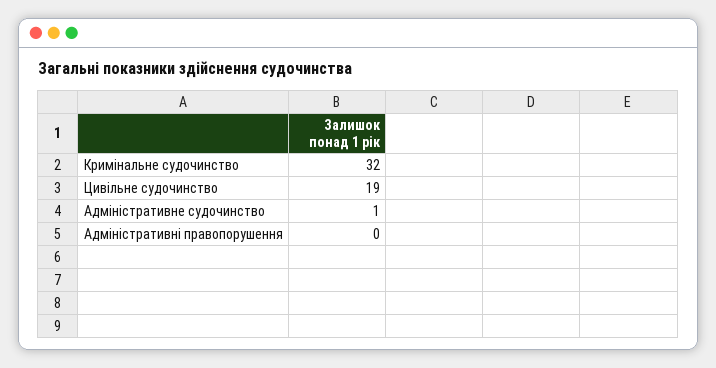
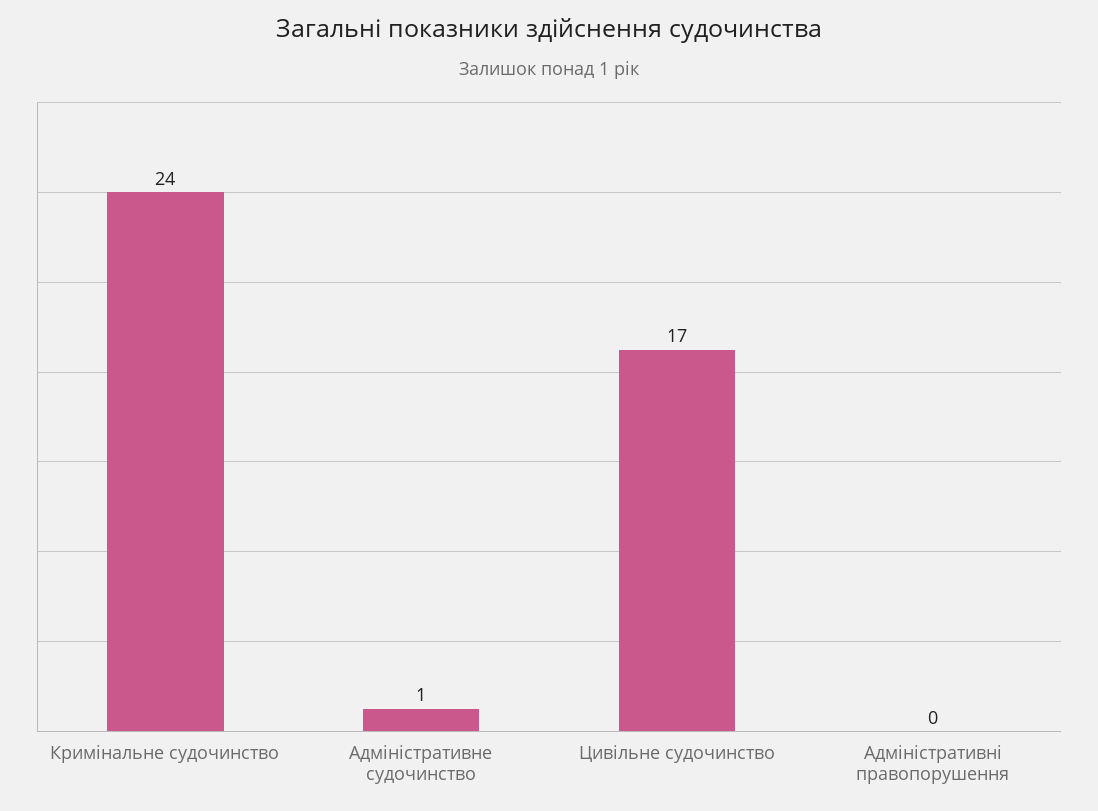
Кримінальне судочинство: 32 -> 24
Цивільне судочинство: 19 -> 17

